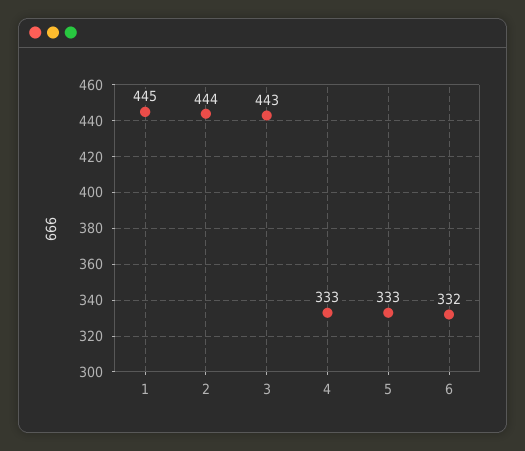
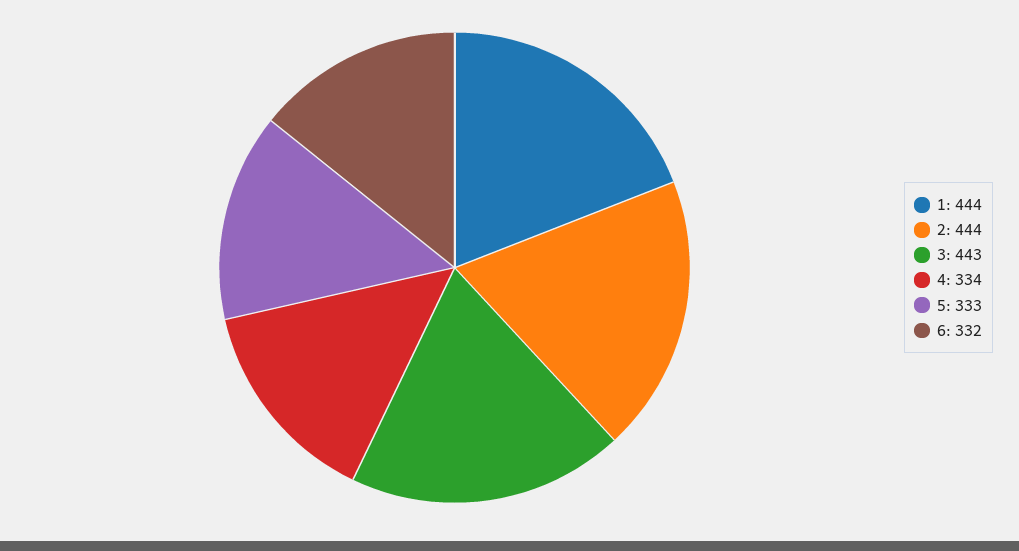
1: 445 -> 444
4: 333 -> 334

